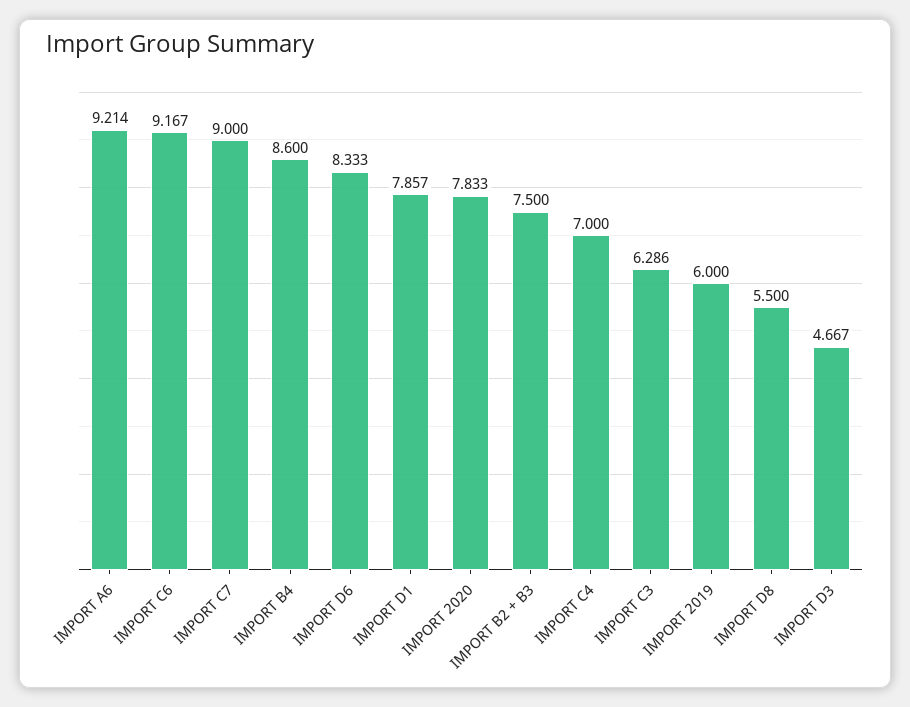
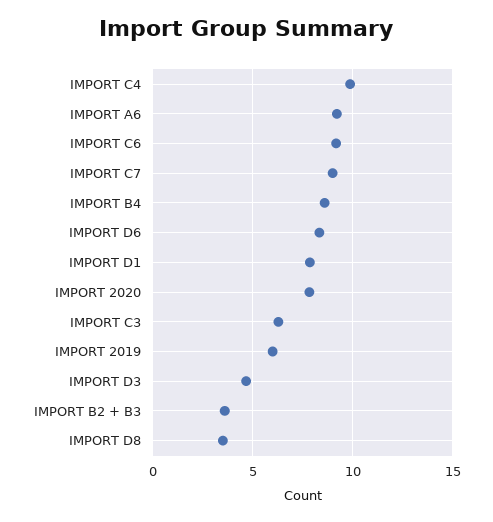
IMPORT B2 + B3: 7.5 -> 3.5
IMPORT C4: 7 -> 10
IMPORT D8: 5.5 -> 3.5

